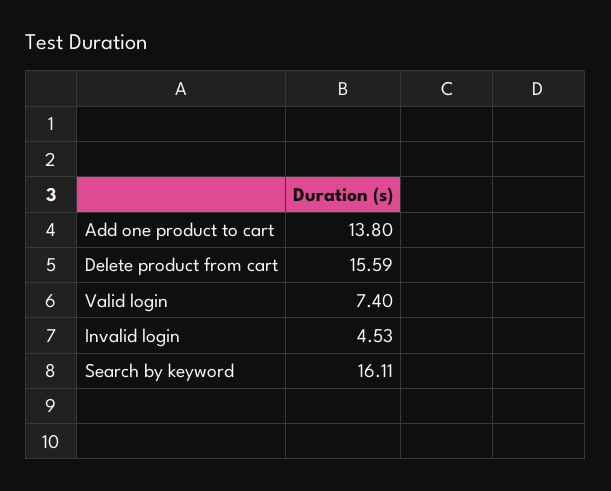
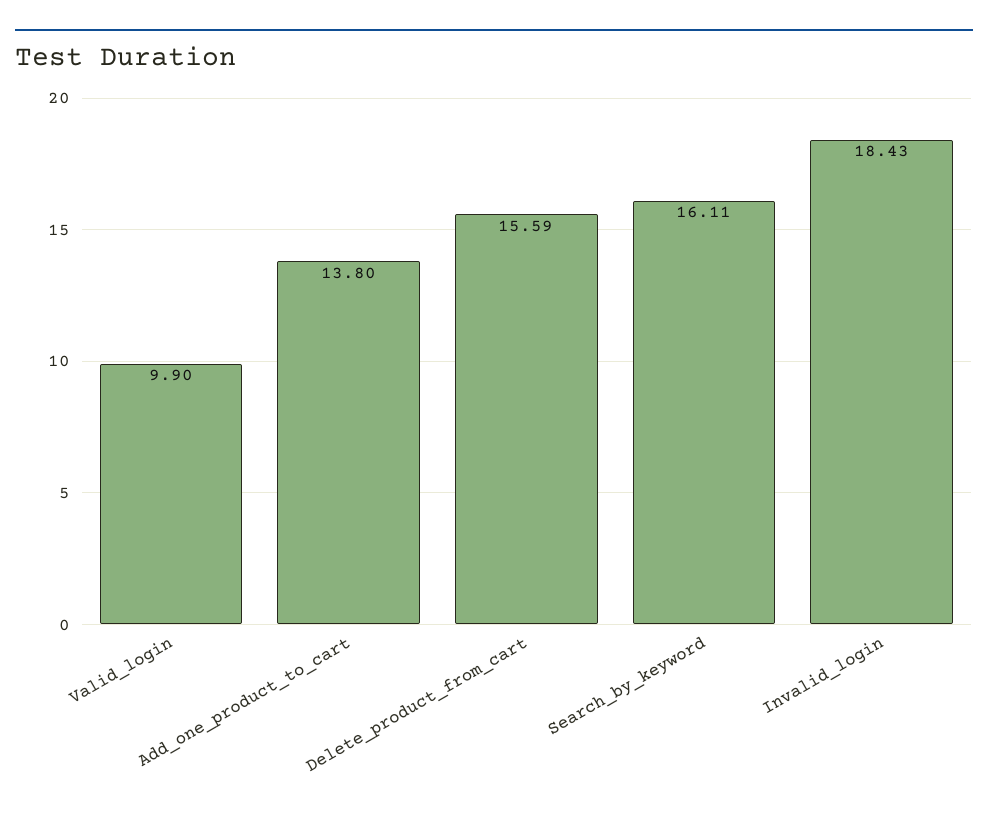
Valid login: 7.4 -> 9.9
Invalid login: 4.53 -> 18.43

